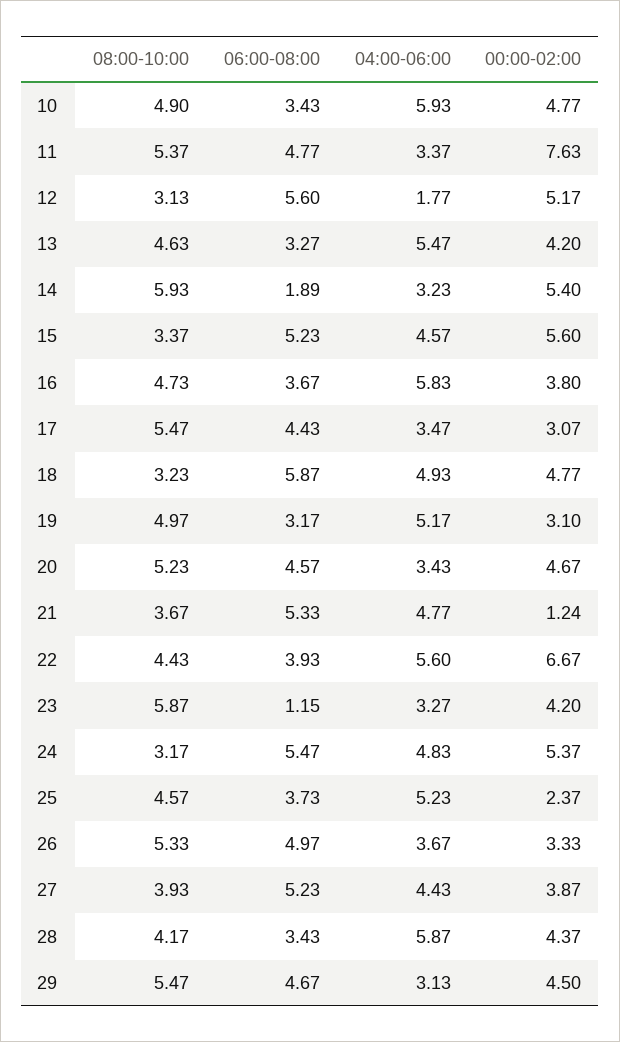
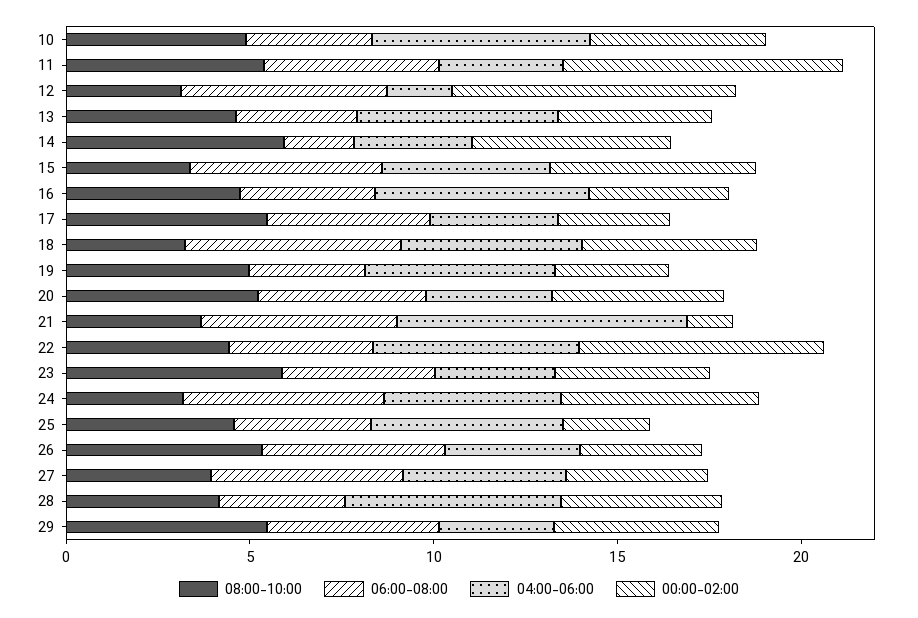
00:00-02:00, 12: 5.17 -> 8
04:00-06:00, 21: 4.77 -> 8
06:00-08:00, 23: 1.15 -> 4

